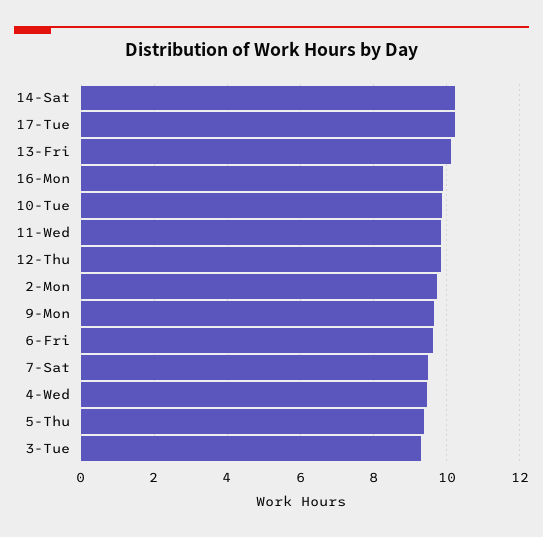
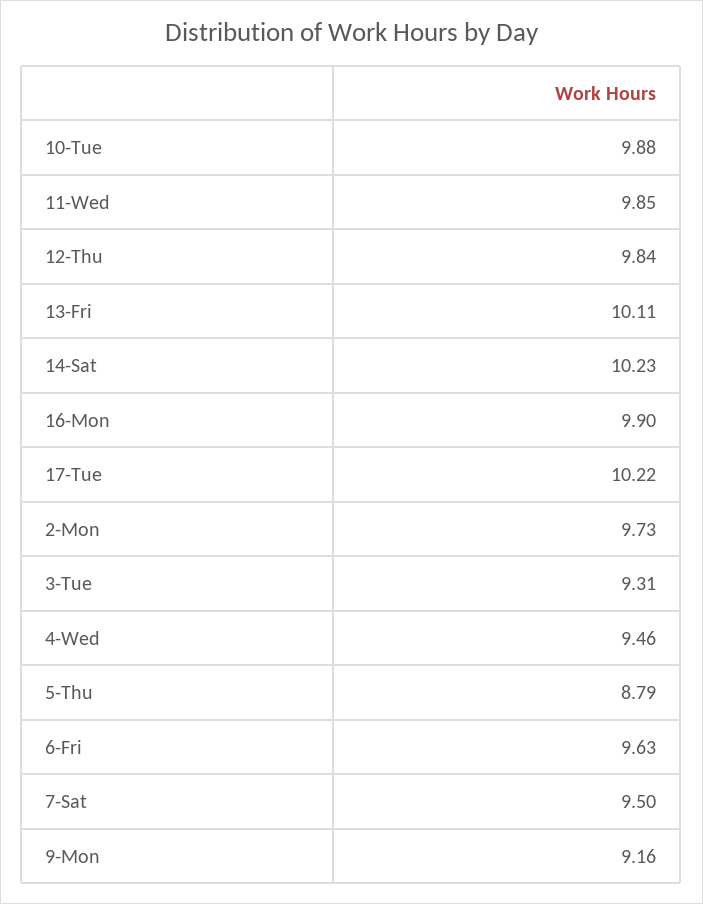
9-Mon: 9.6 -> 9.16
5-Thu: 9.4 -> 8.79

